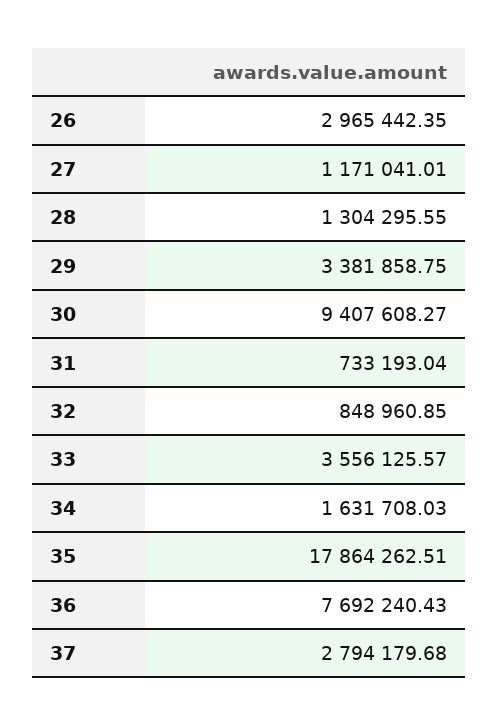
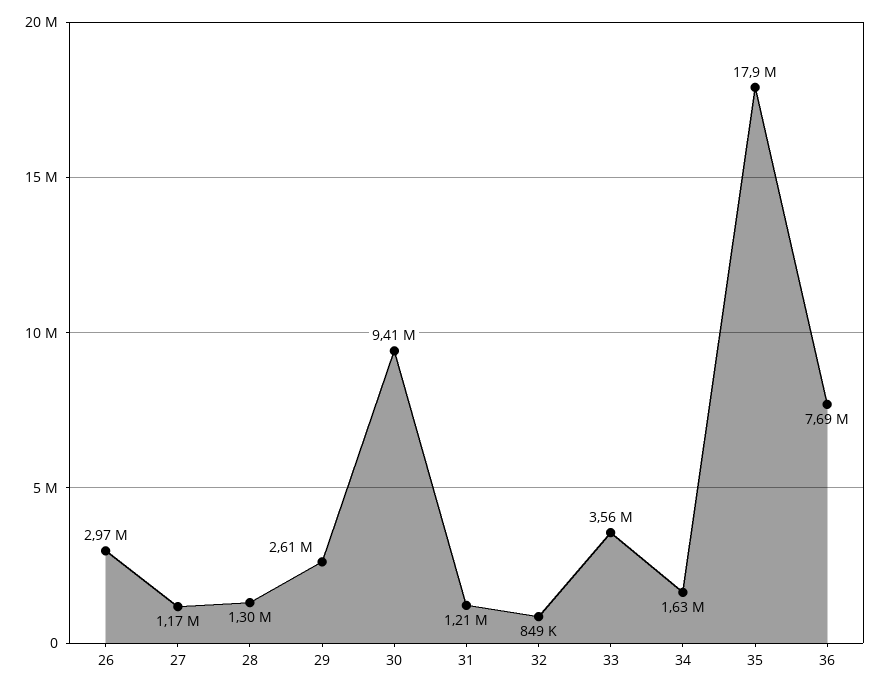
29: 3381858.75 -> 2610000
31: 733193.04 -> 1210000
37: 2794179.68 -> none

